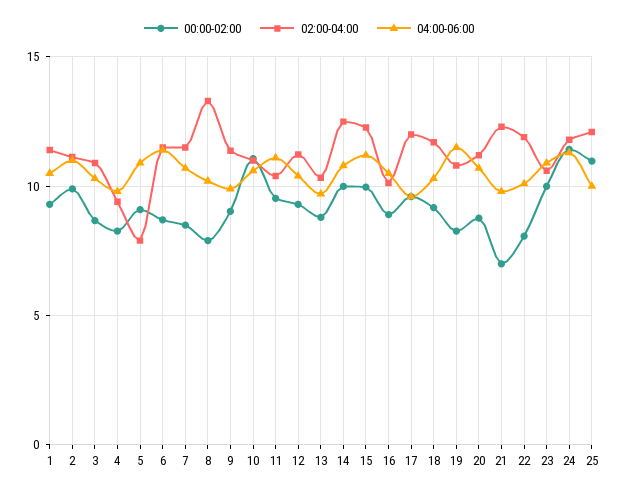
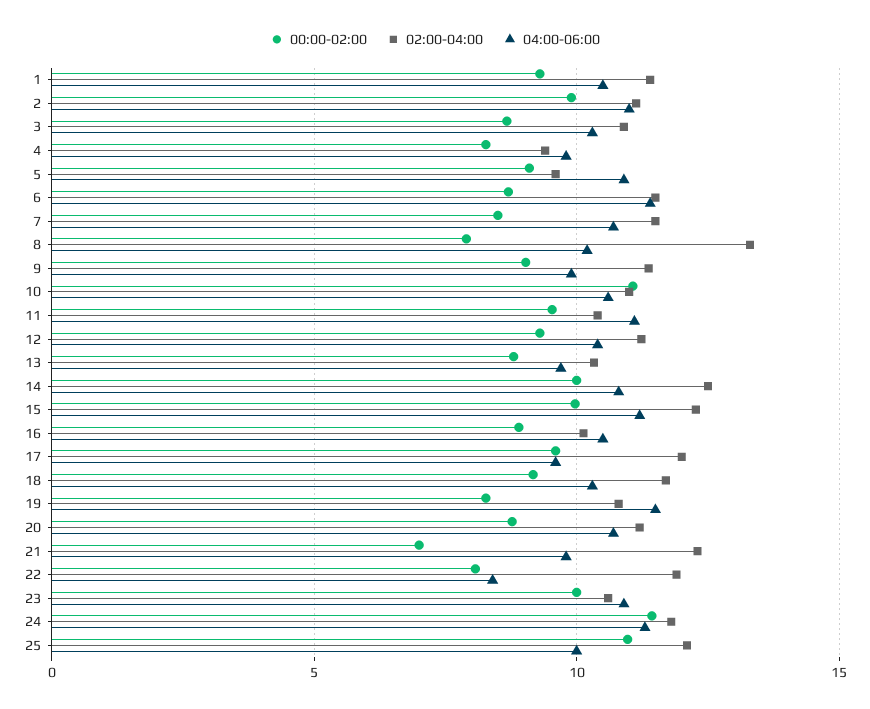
02:00-04:00, 5: 8 -> 9.5
04:00-06:00, 22: 10 -> 8.5

